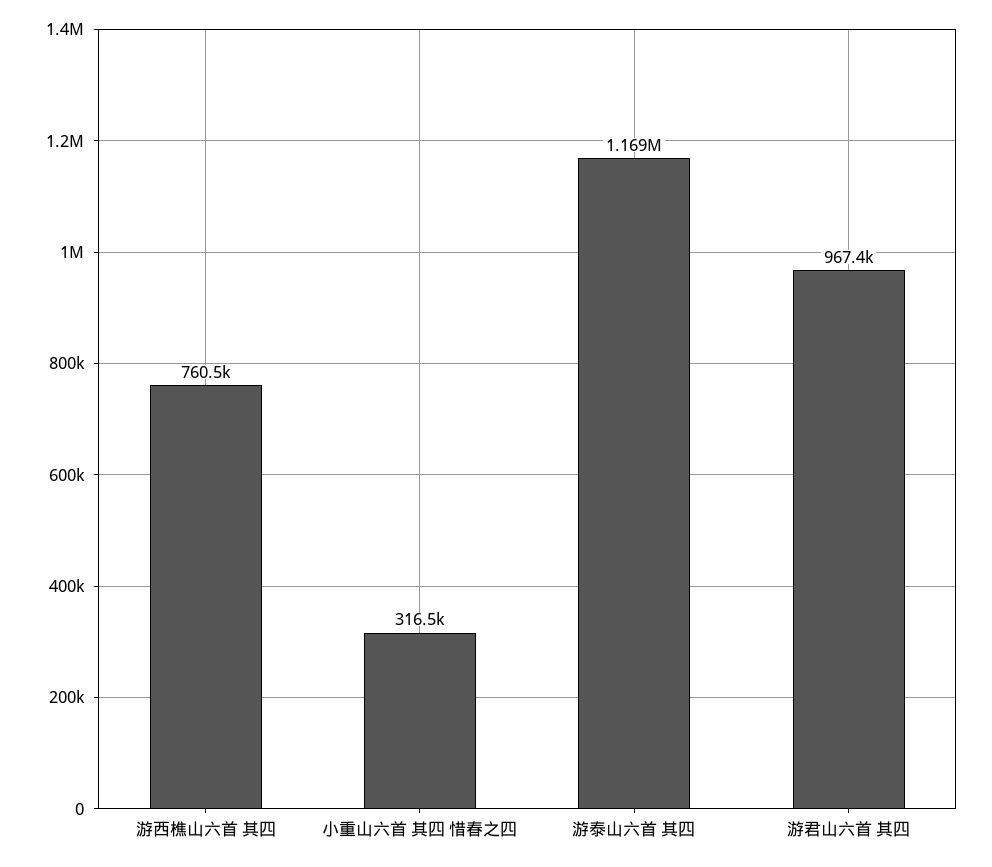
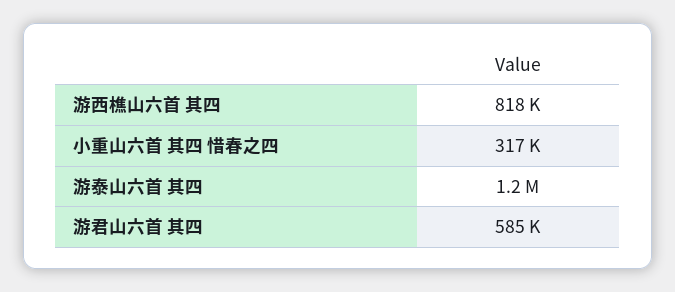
游西樵山六首 其四: 760500 -> 818000
游君山六首 其四: 967400 -> 585000

